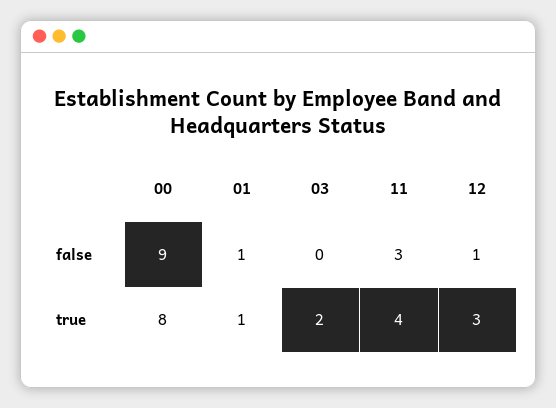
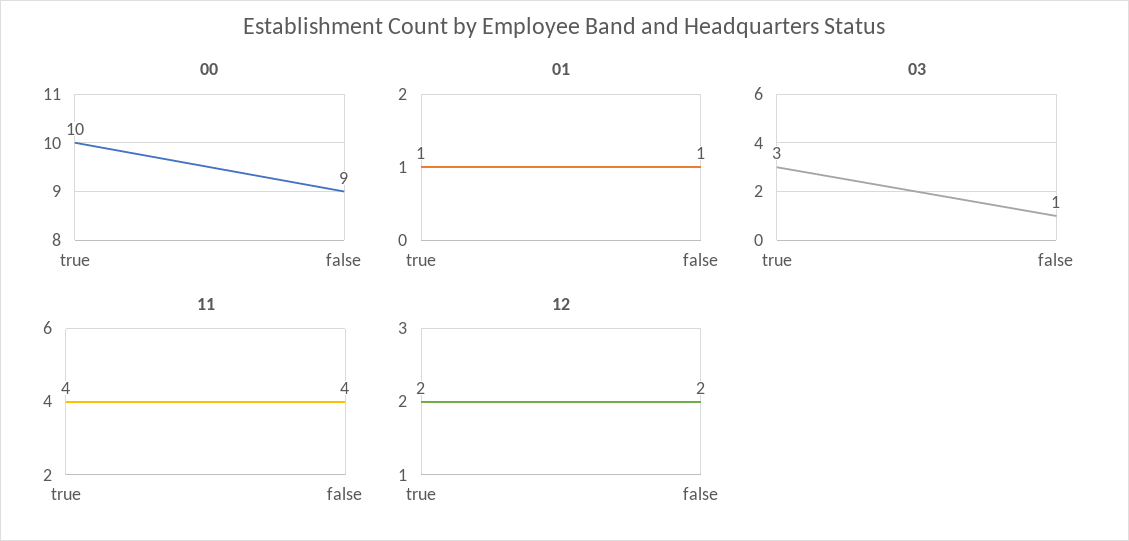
03, false: 0 -> 1
11, false: 3 -> 4
12, false: 1 -> 2
00, true: 8 -> 10
03, true: 2 -> 3
12, true: 3 -> 2

